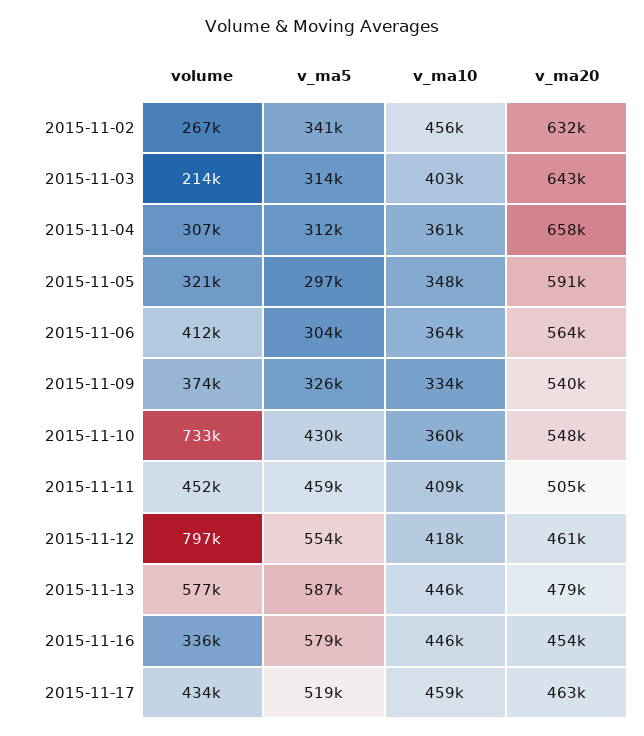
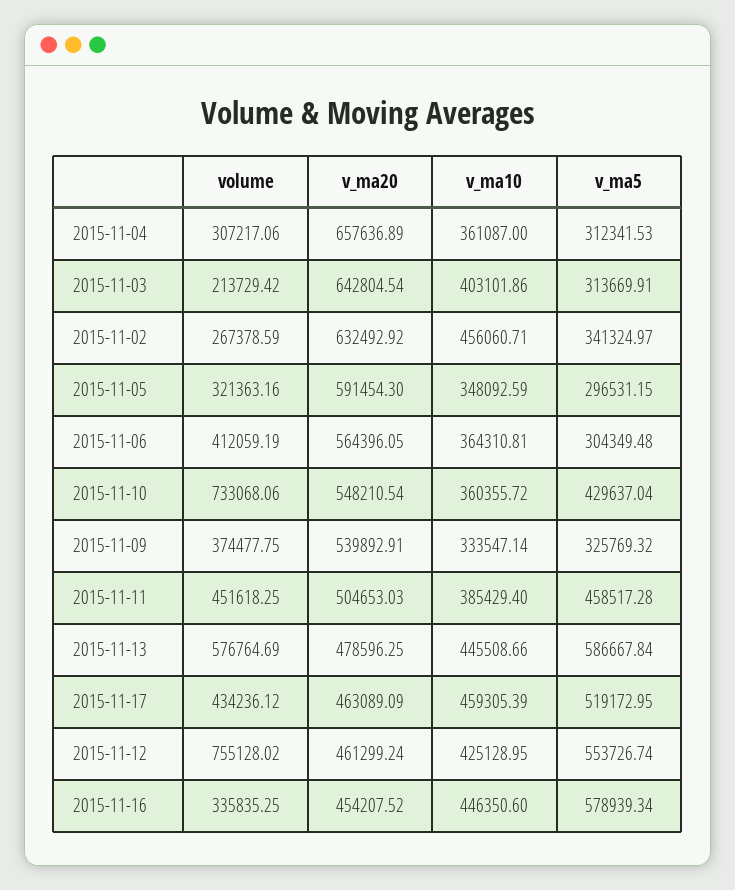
v_ma10, 2015-11-11: 409000 -> 385429.4
volume, 2015-11-12: 797000 -> 755128.02
v_ma10, 2015-11-12: 418000 -> 425128.95

